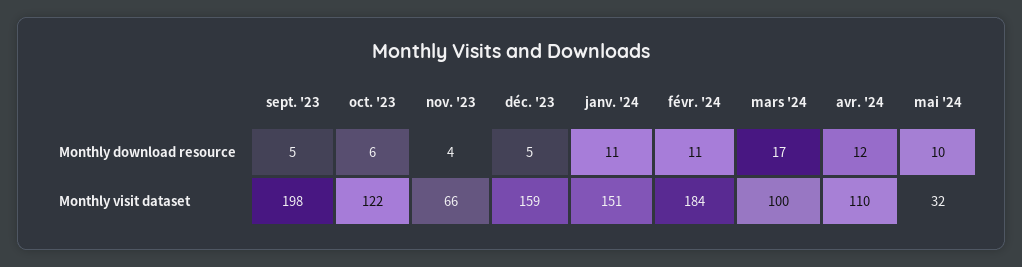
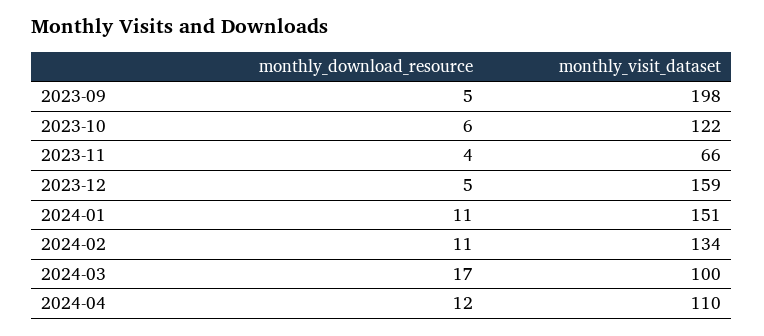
mai '24, Monthly download resource: 10 -> none
févr. '24, Monthly visit dataset: 184 -> 134
mai '24, Monthly visit dataset: 32 -> none

